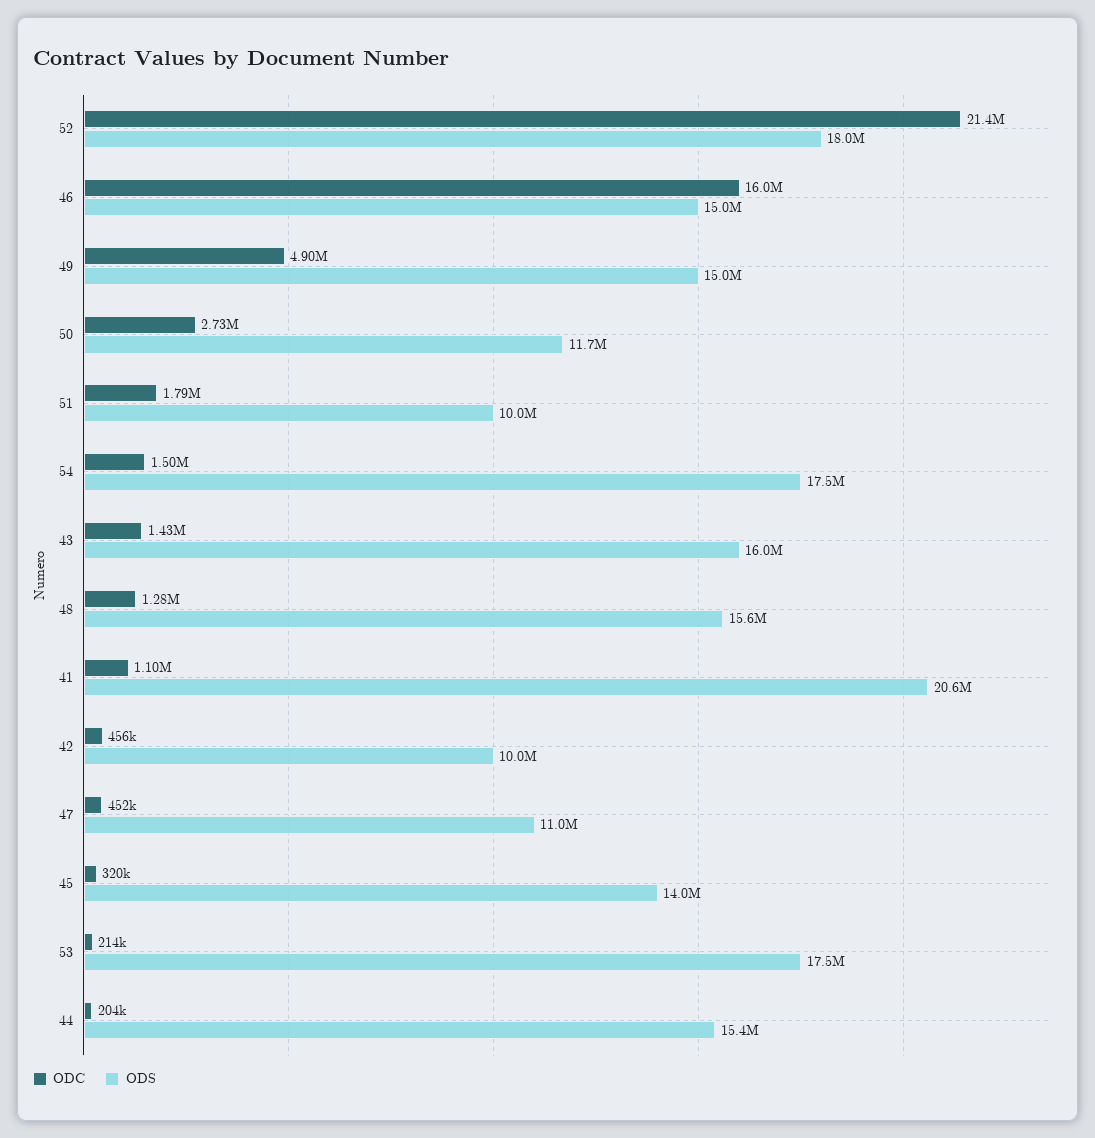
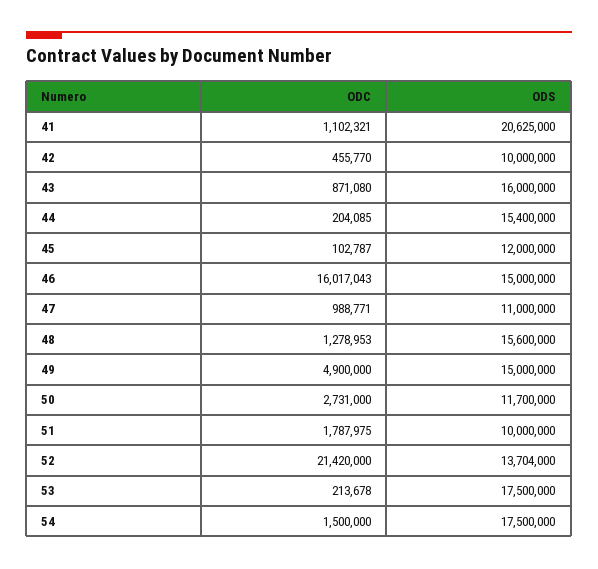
ODS, 52: 18000000 -> 13704000
ODC, 43: 1430000 -> 871080
ODC, 47: 452000 -> 988771
ODC, 45: 320000 -> 102787
ODS, 45: 14000000 -> 12000000

